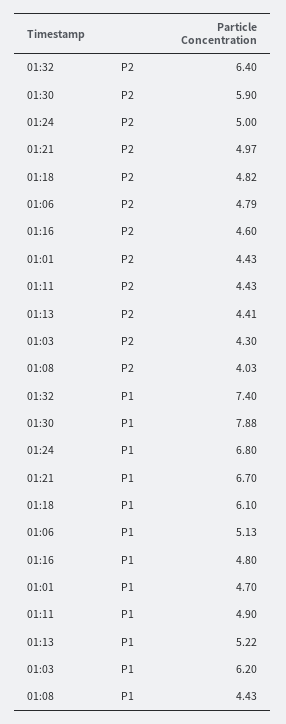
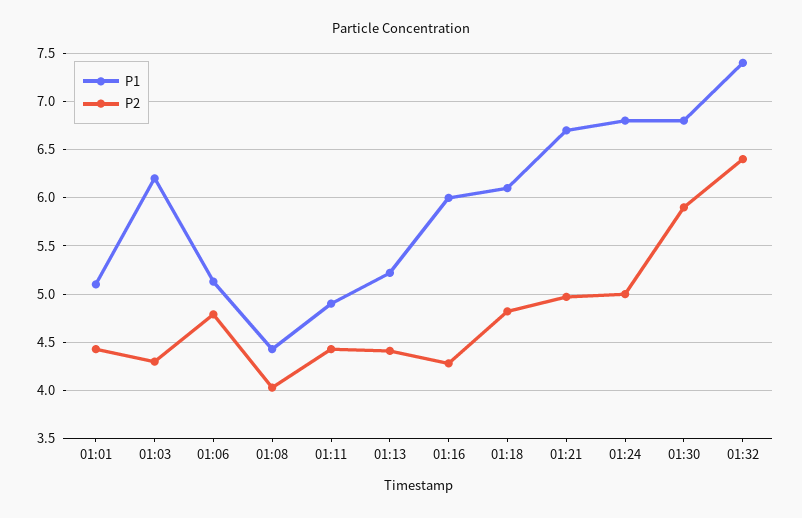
P2, 01:16: 4.6 -> 4.3
P1, 01:30: 7.88 -> 6.8
P1, 01:16: 4.8 -> 6
P1, 01:01: 4.7 -> 5.1

